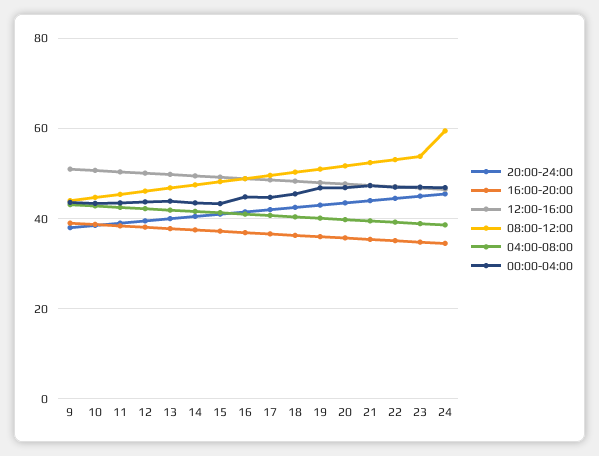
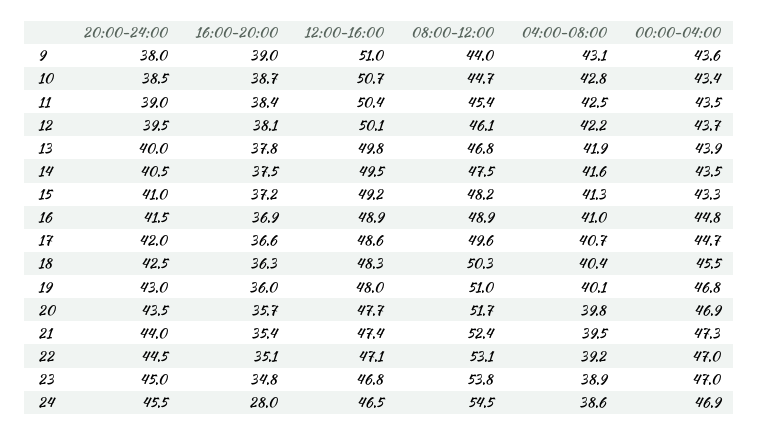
16:00-20:00, 24: 34 -> 28
08:00-12:00, 24: 60 -> 54.5

